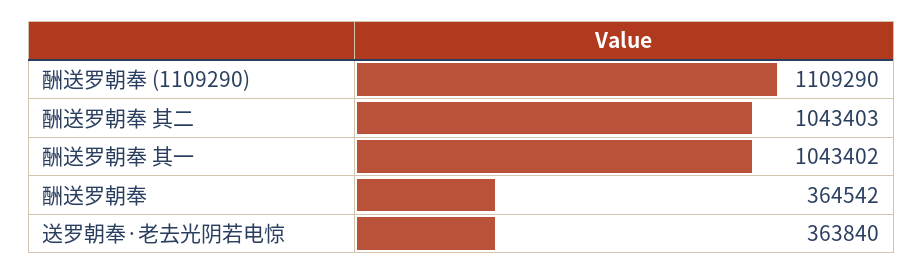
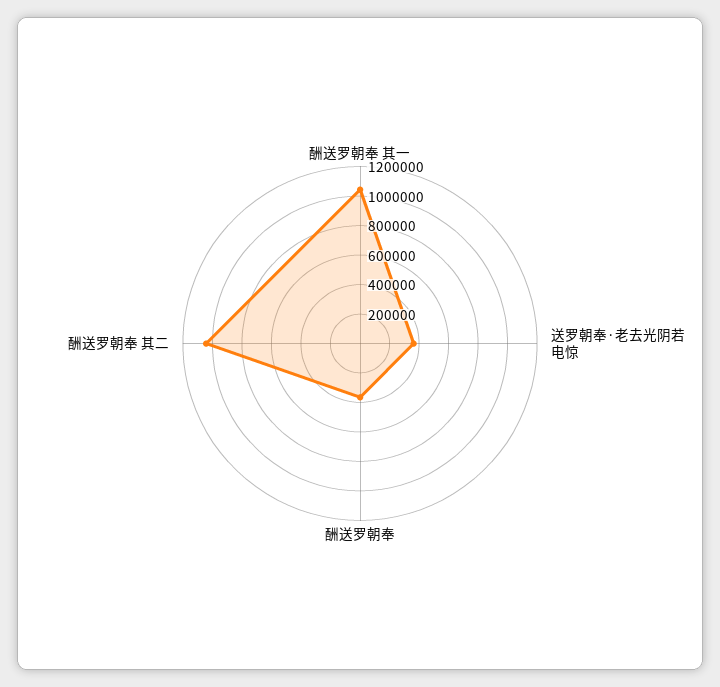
酬送罗朝奉 (1109290): 1109290 -> none

